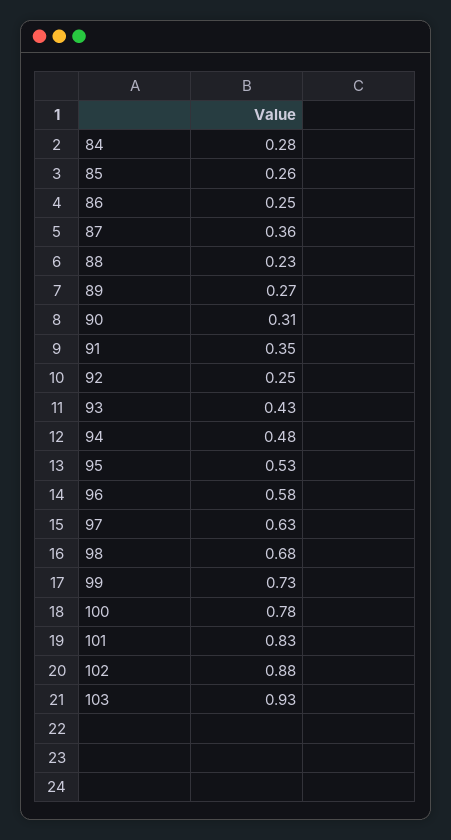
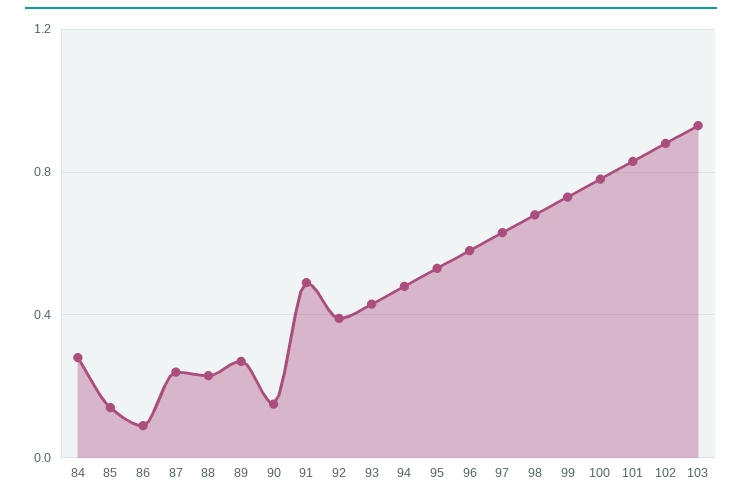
85: 0.26 -> 0.15
86: 0.25 -> 0.1
87: 0.36 -> 0.25
90: 0.31 -> 0.15
91: 0.35 -> 0.5
92: 0.25 -> 0.4

